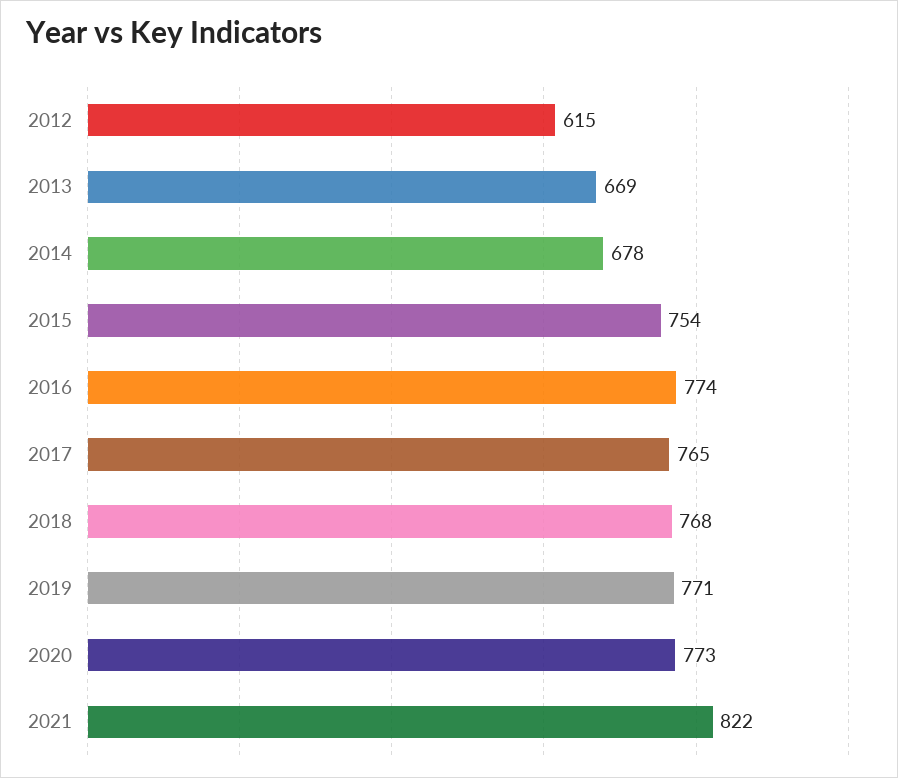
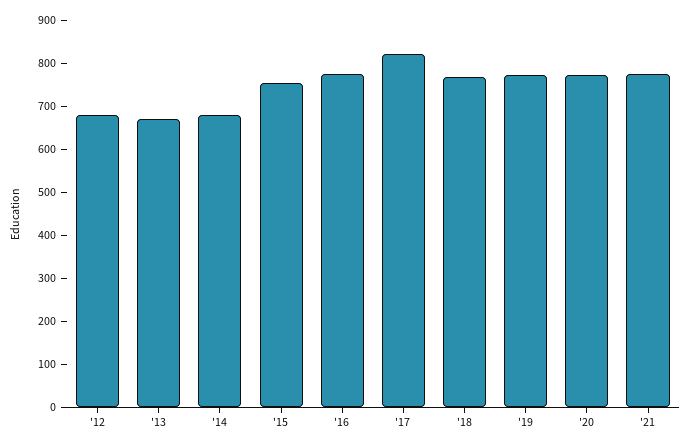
2012: 615 -> 680
2017: 765 -> 820
2021: 822 -> 780

